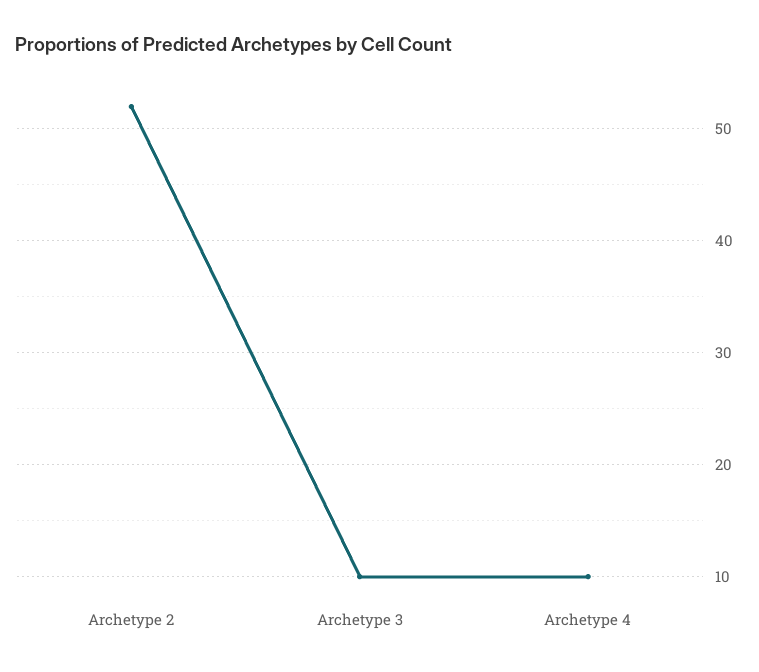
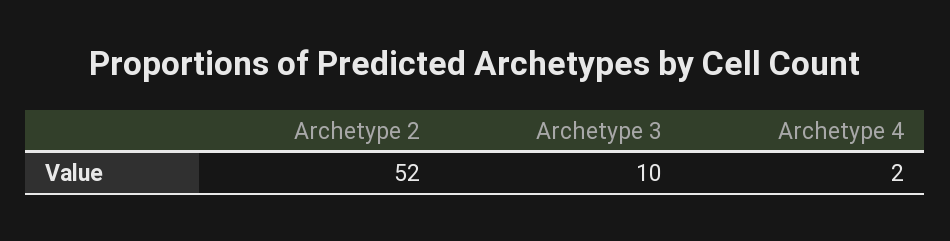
Archetype 4: 10 -> 2

